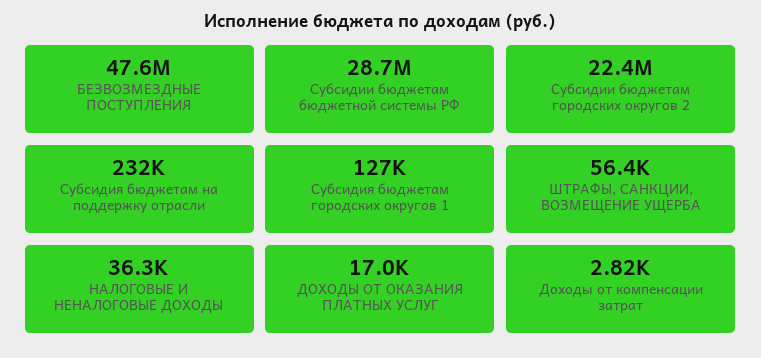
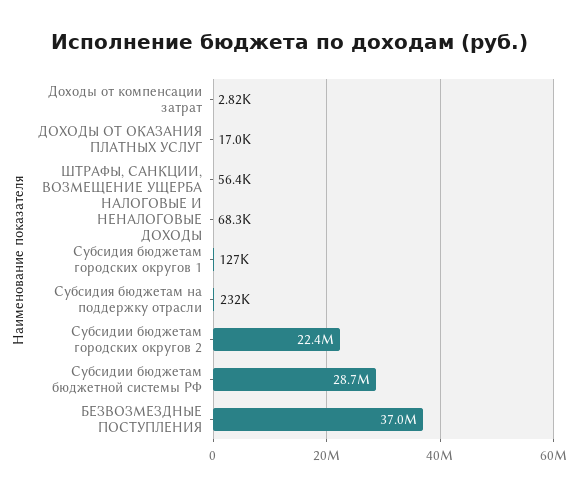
БЕЗВОЗМЕЗДНЫЕ ПОСТУПЛЕНИЯ: 47600000 -> 37000000
НАЛОГОВЫЕ И НЕНАЛОГОВЫЕ ДОХОДЫ: 36300 -> 68300

